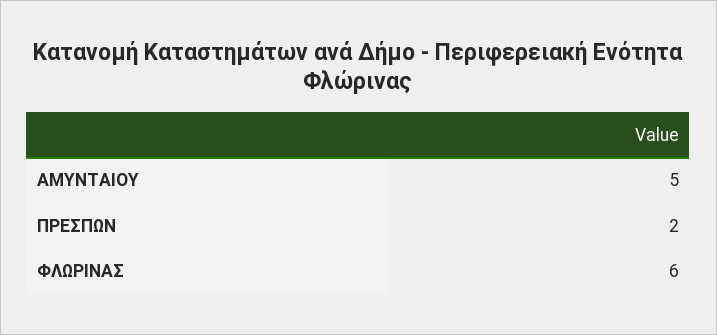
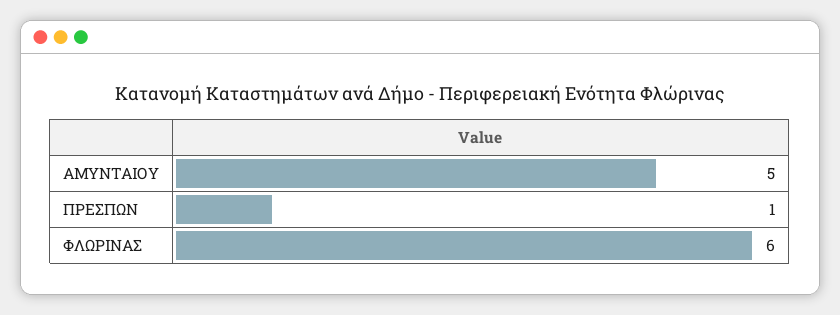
ΠΡΕΣΠΩΝ: 2 -> 1

